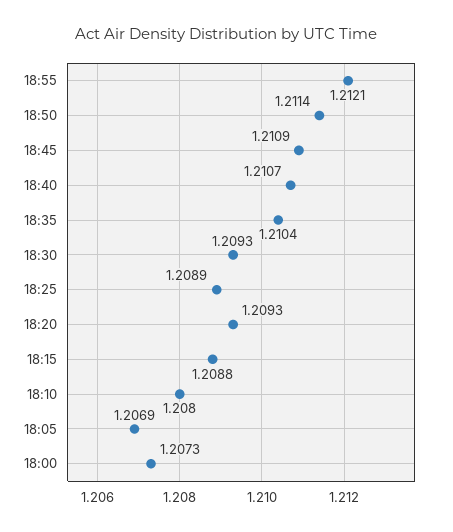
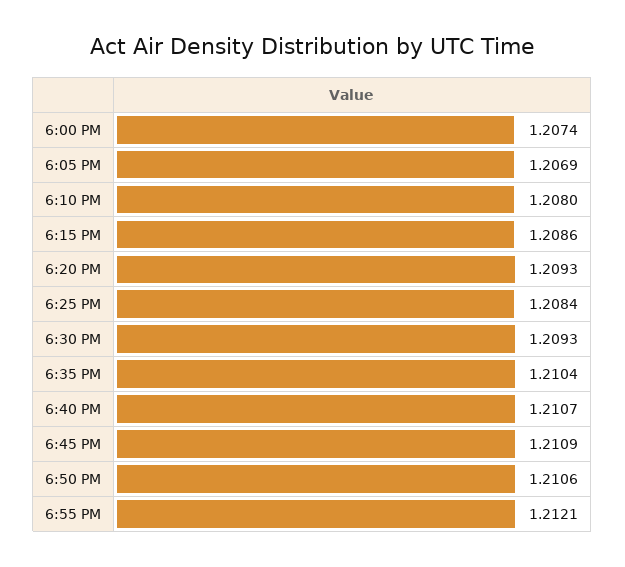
18:50: 1.2114 -> 1.2106
18:25: 1.2089 -> 1.2084
18:15: 1.2088 -> 1.2086
18:00: 1.2073 -> 1.2074

